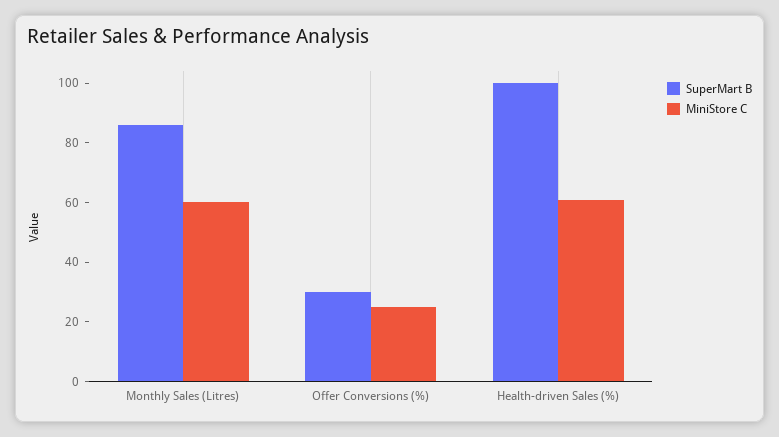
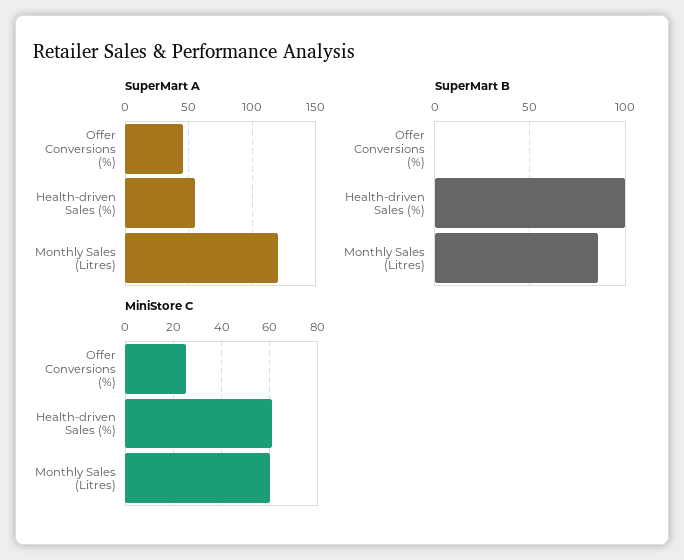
SuperMart B, Offer Conversions (%): 30 -> 0
SuperMart A, Offer Conversions (%): none -> 45
SuperMart A, Health-driven Sales (%): none -> 55
SuperMart A, Monthly Sales (Litres): none -> 120

